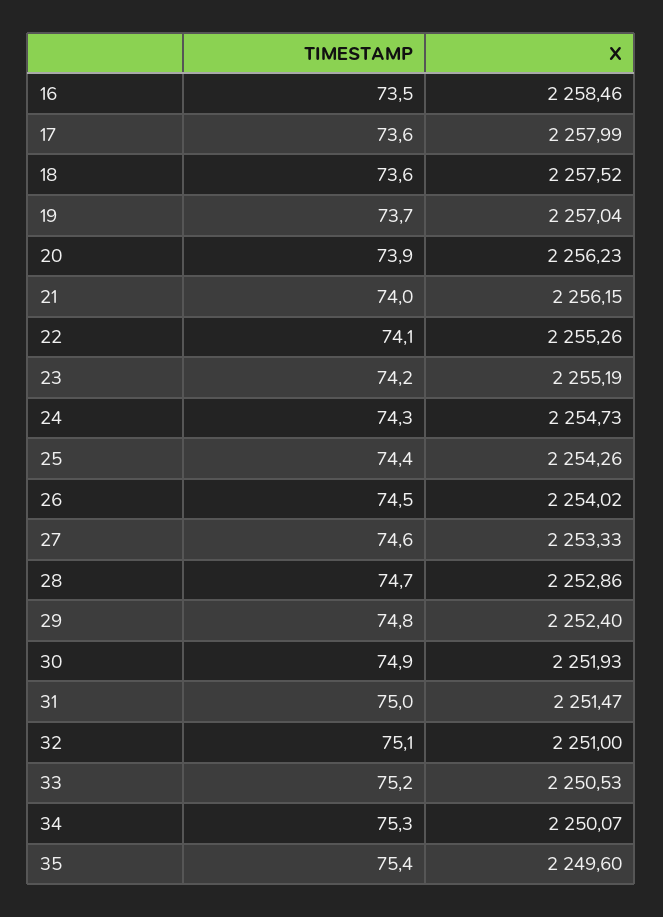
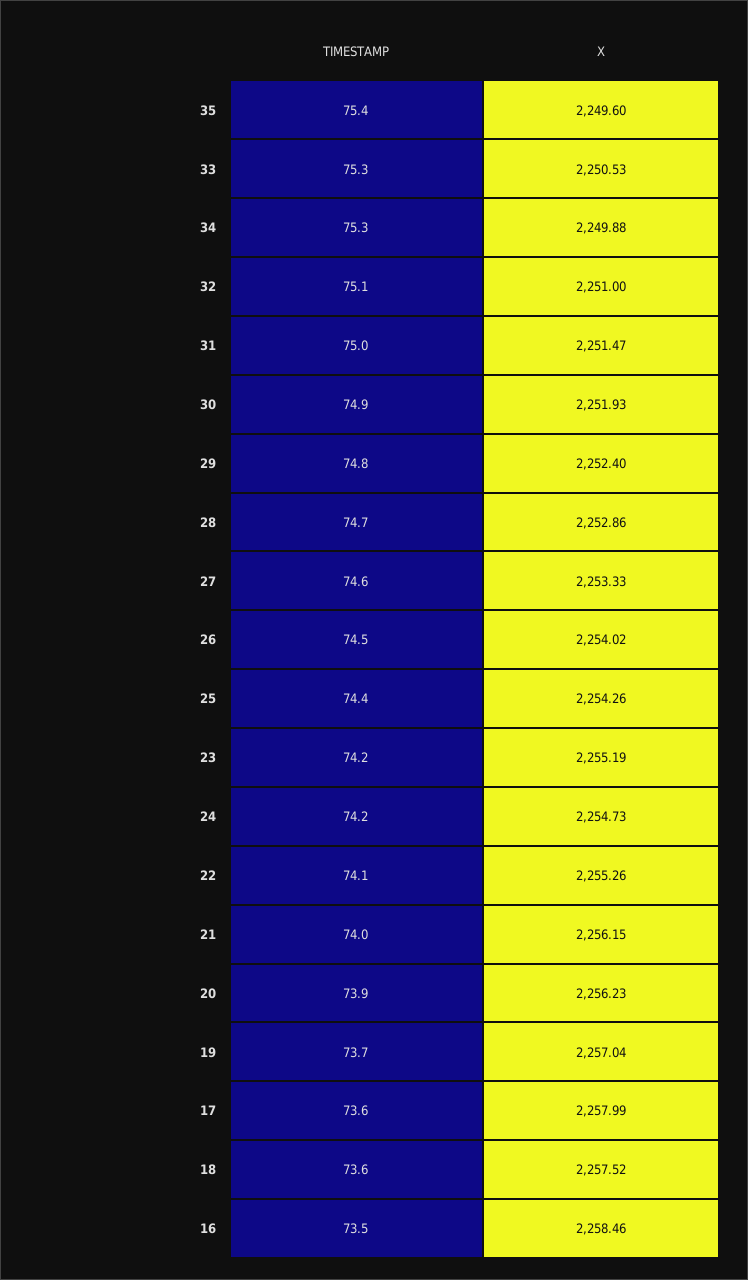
TIMESTAMP, 24: 74.3 -> 74.2
TIMESTAMP, 33: 75.2 -> 75.3
X, 34: 2250.07 -> 2249.88

